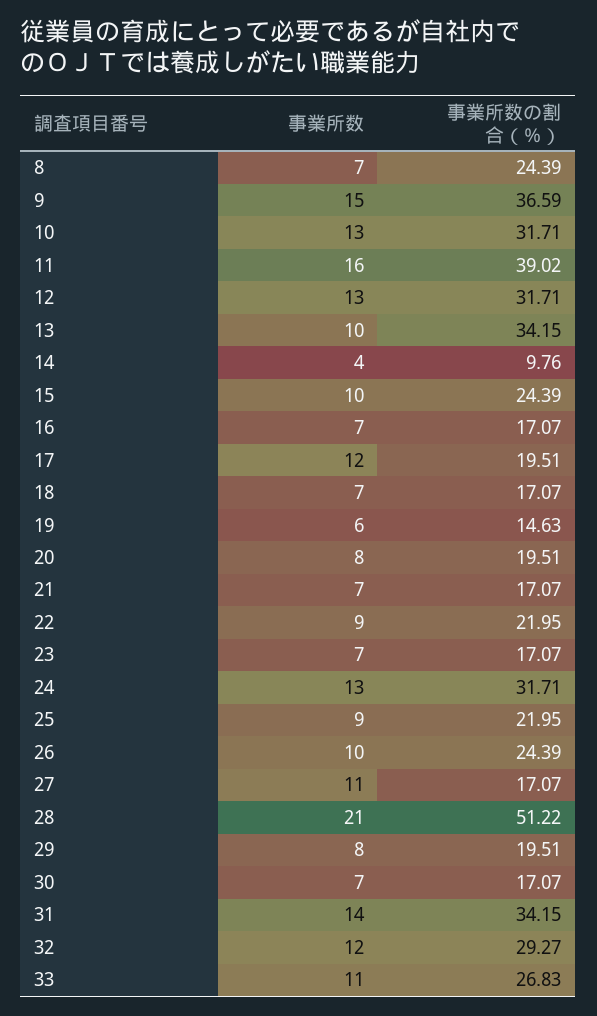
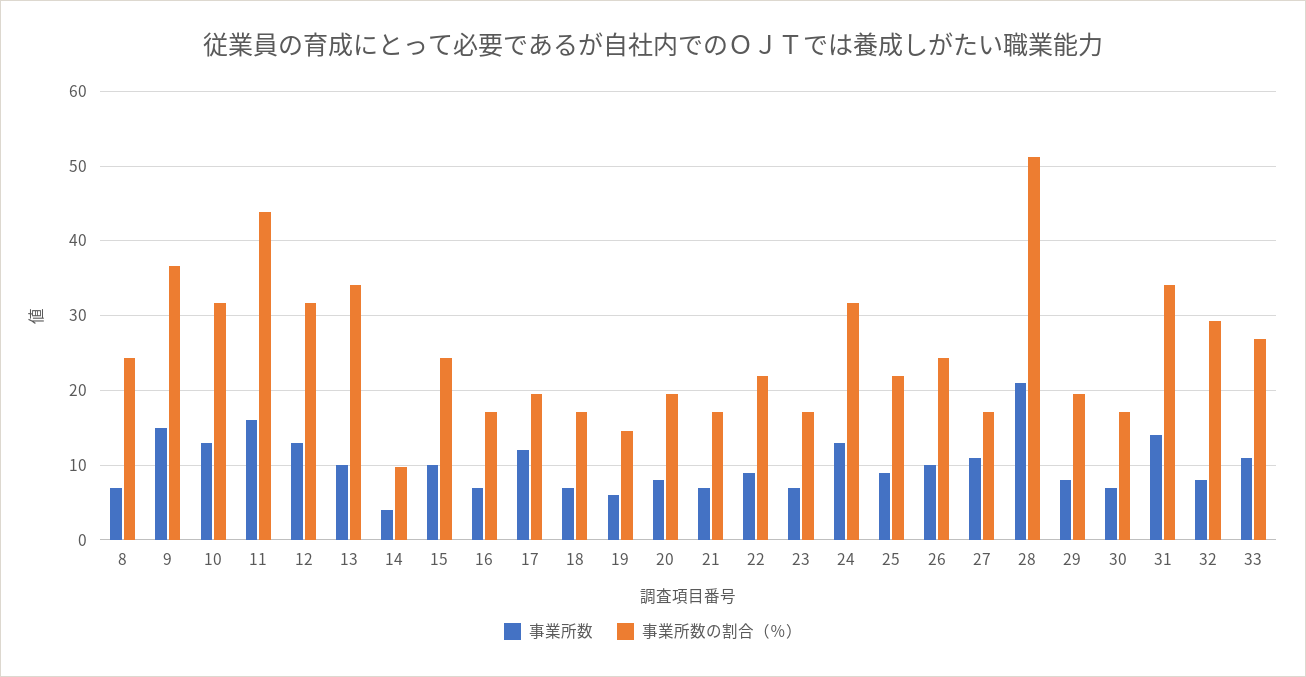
事業所数の割合（％）, 11: 39.02 -> 44
事業所数, 32: 12 -> 8

